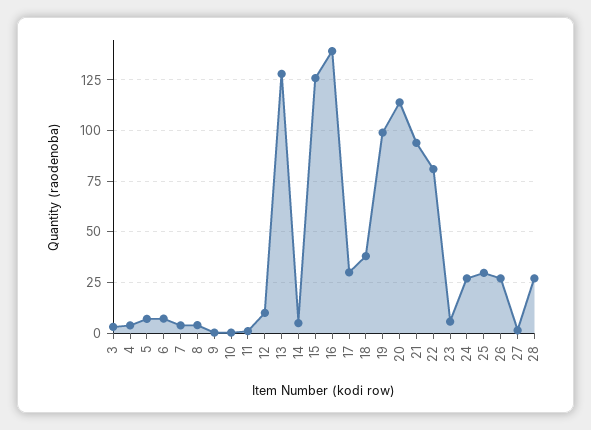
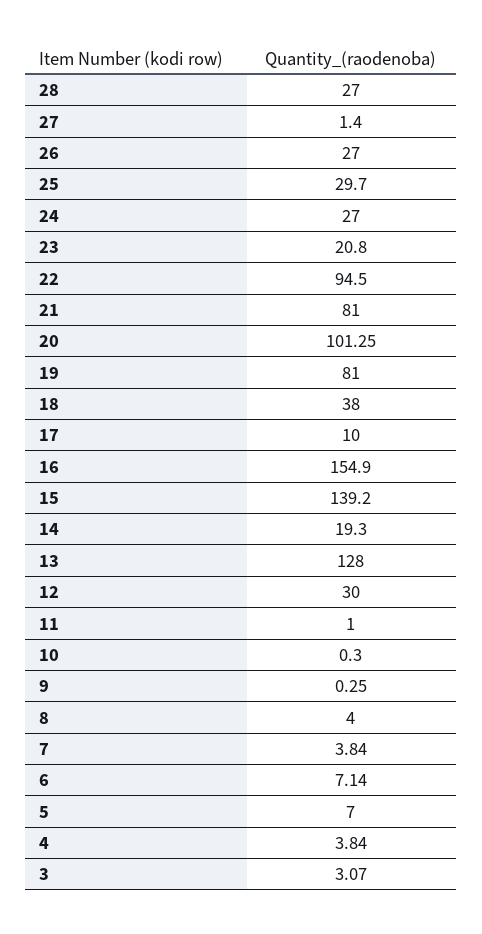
12: 10 -> 30
14: 5 -> 19.3
15: 125 -> 139.2
16: 140 -> 154.9
17: 30 -> 10
19: 100 -> 81
20: 115 -> 101.25
21: 95 -> 81
22: 80 -> 94.5
23: 5 -> 20.8

